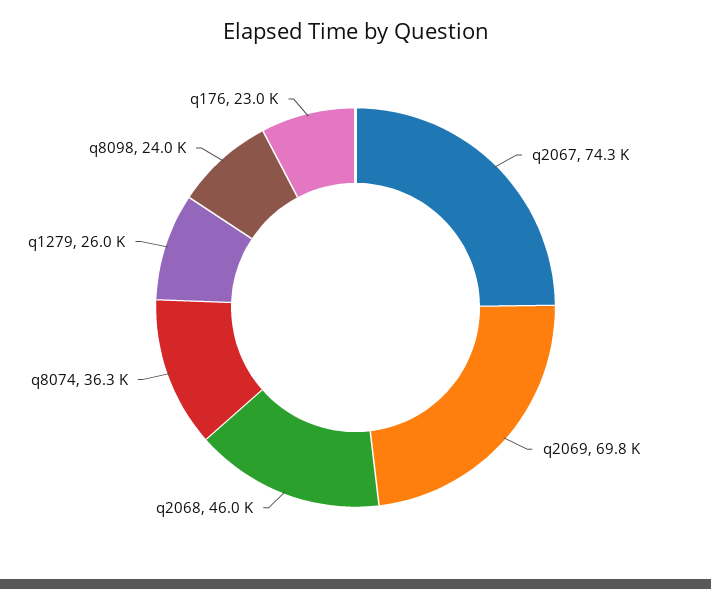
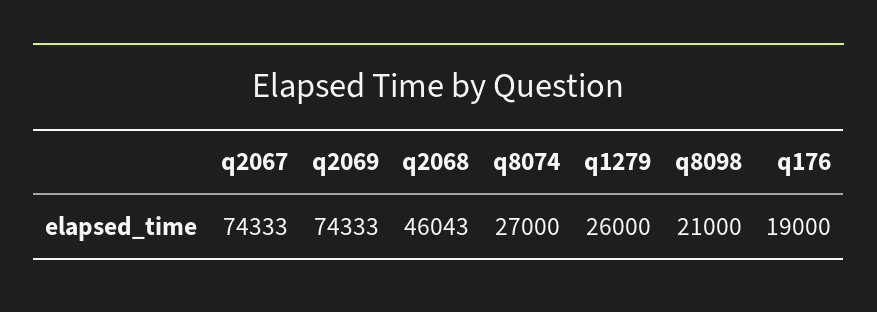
q2069: 69800 -> 74333
q8074: 36300 -> 27000
q8098: 24000 -> 21000
q176: 23000 -> 19000

